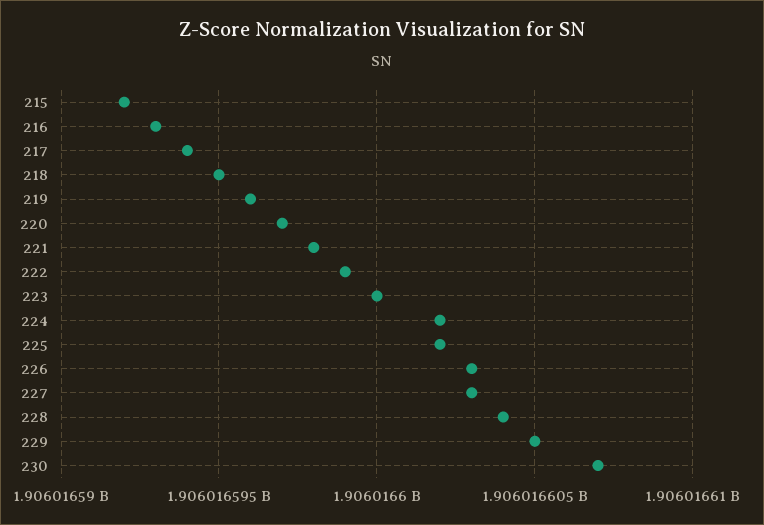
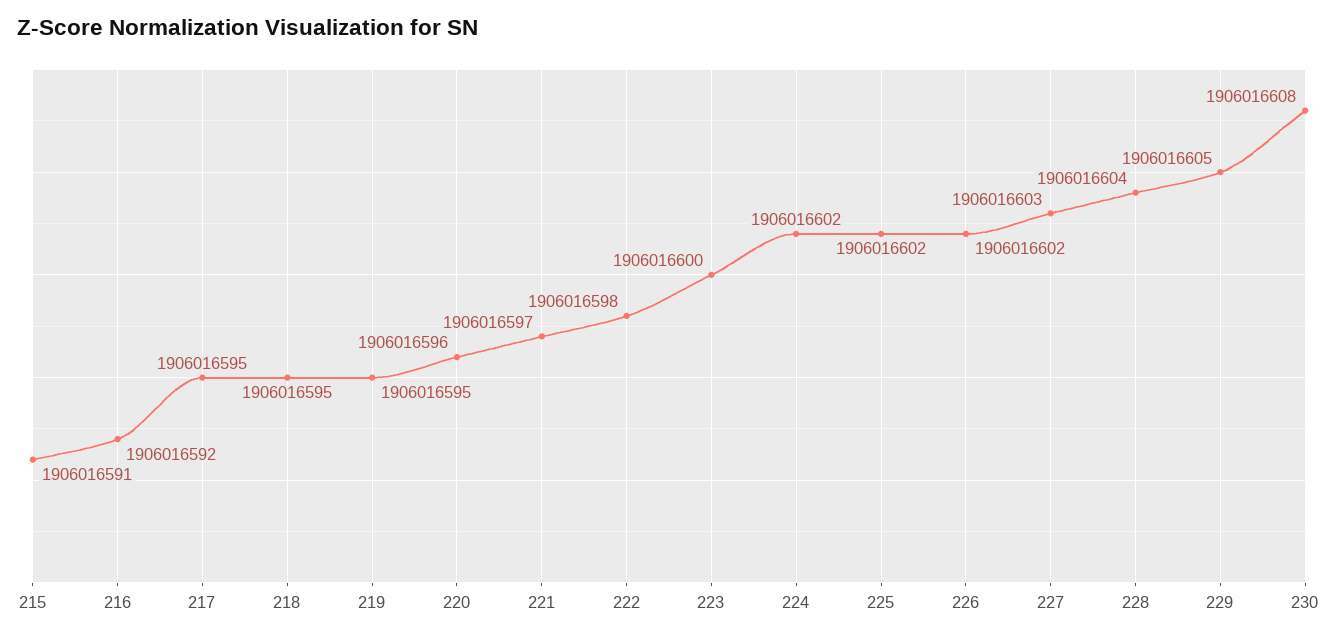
215: 1906016592 -> 1906016591
216: 1906016593 -> 1906016592
217: 1906016594 -> 1906016595
219: 1906016596 -> 1906016595
220: 1906016597 -> 1906016596
221: 1906016598 -> 1906016597
222: 1906016599 -> 1906016598
226: 1906016603 -> 1906016602
230: 1906016607 -> 1906016608

